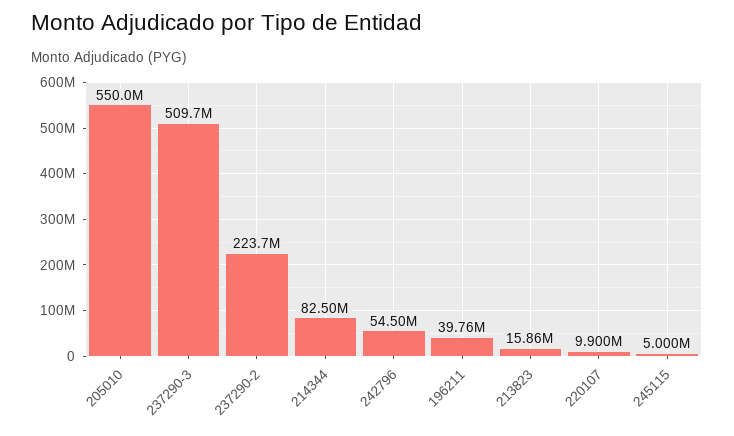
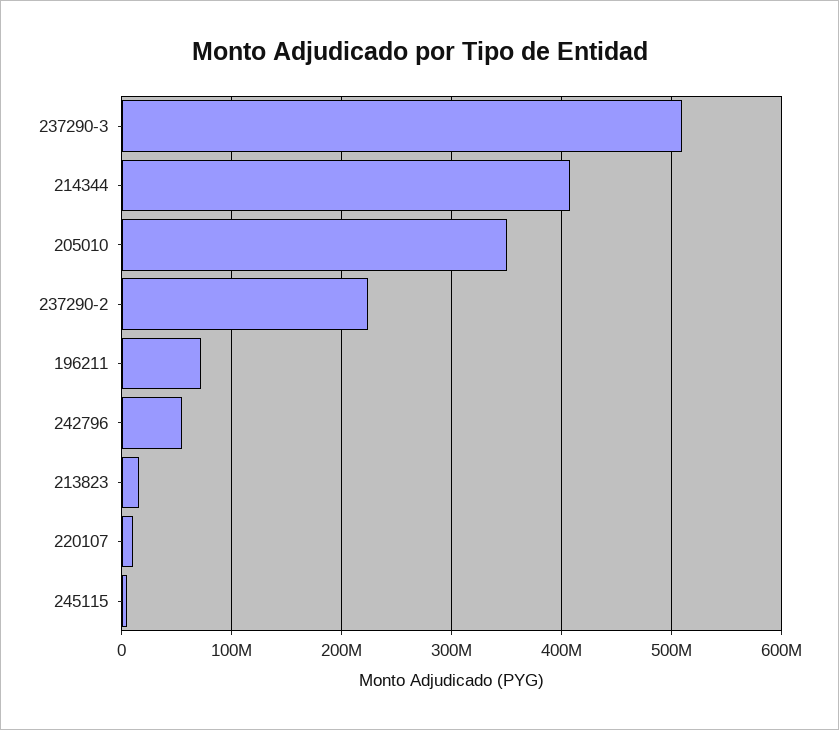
205010: 550000000 -> 350000000
214344: 82500000 -> 410000000
196211: 39760000 -> 70000000

